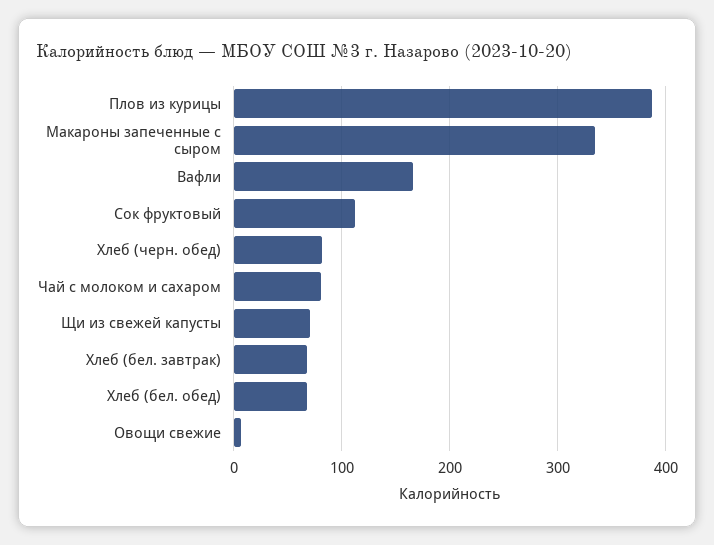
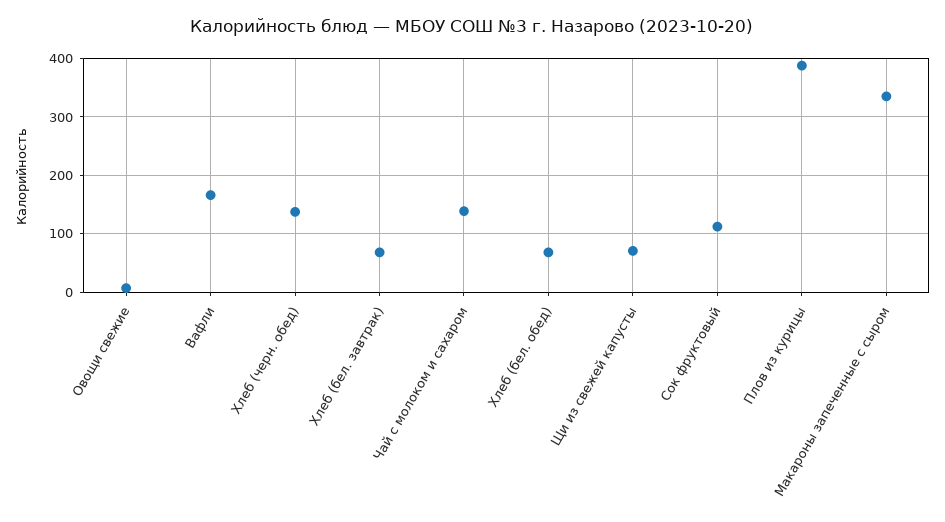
Хлеб (черн. обед): 80 -> 140
Чай с молоком и сахаром: 80 -> 140

